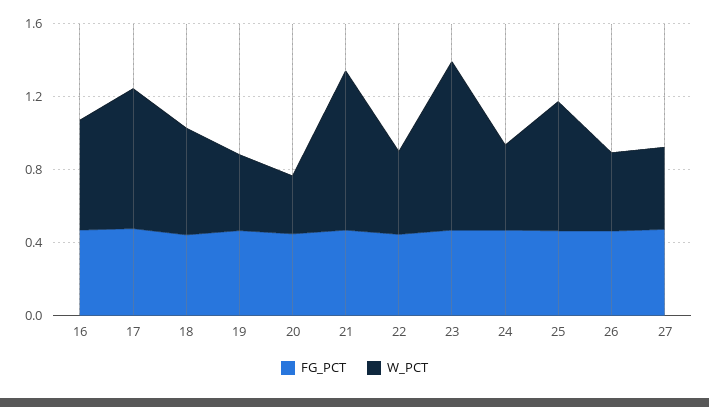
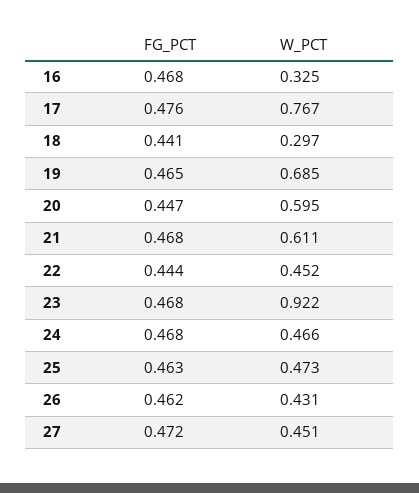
W_PCT, 16: 0.6 -> 0.325
W_PCT, 18: 0.6 -> 0.297
W_PCT, 19: 0.4 -> 0.685
W_PCT, 20: 0.3 -> 0.595
W_PCT, 21: 0.9 -> 0.611
W_PCT, 25: 0.7 -> 0.473

